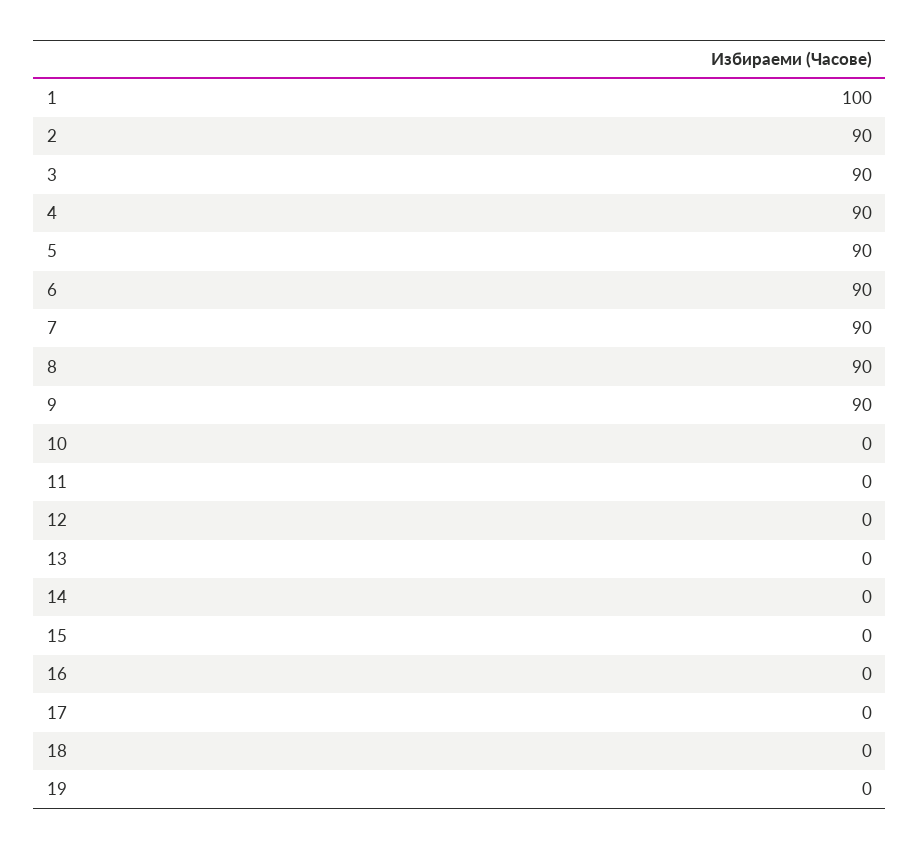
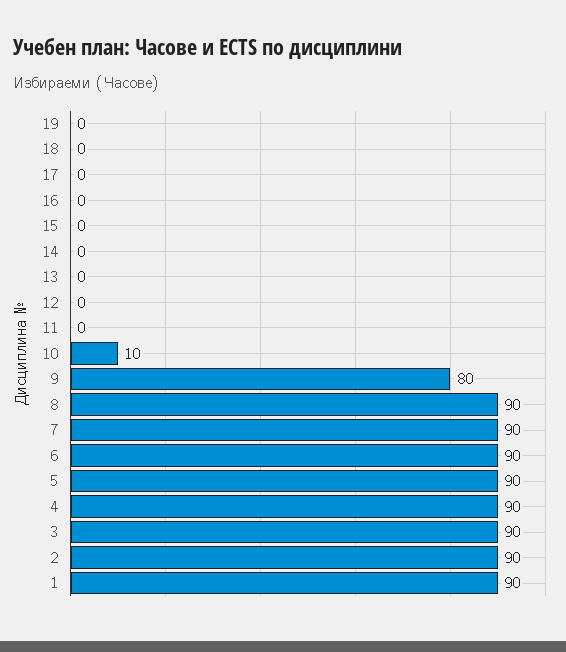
1: 100 -> 90
9: 90 -> 80
10: 0 -> 10

